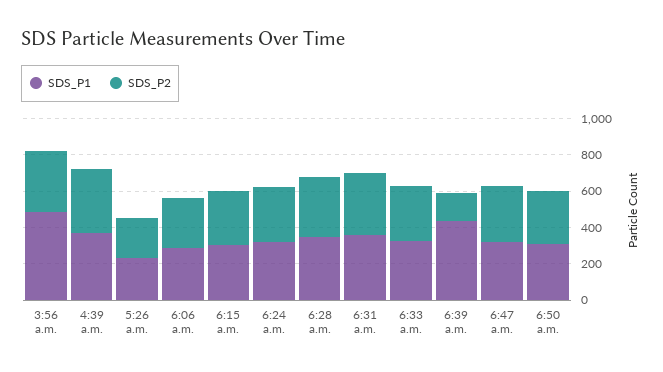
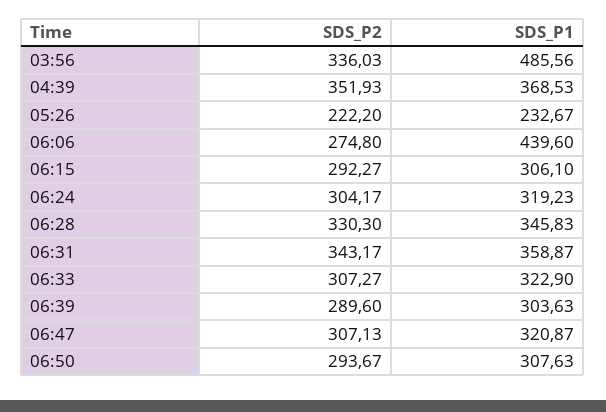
SDS_P1, 6:06 a.m.: 300 -> 439.6
SDS_P1, 6:39 a.m.: 450 -> 303.63
SDS_P2, 6:39 a.m.: 150 -> 289.6

